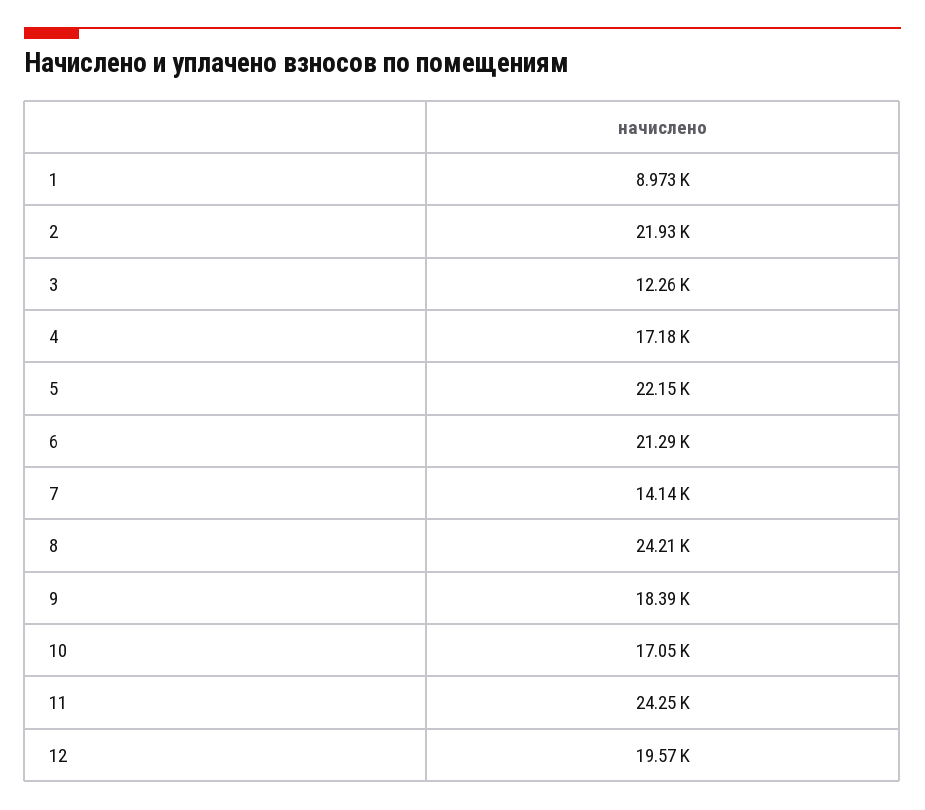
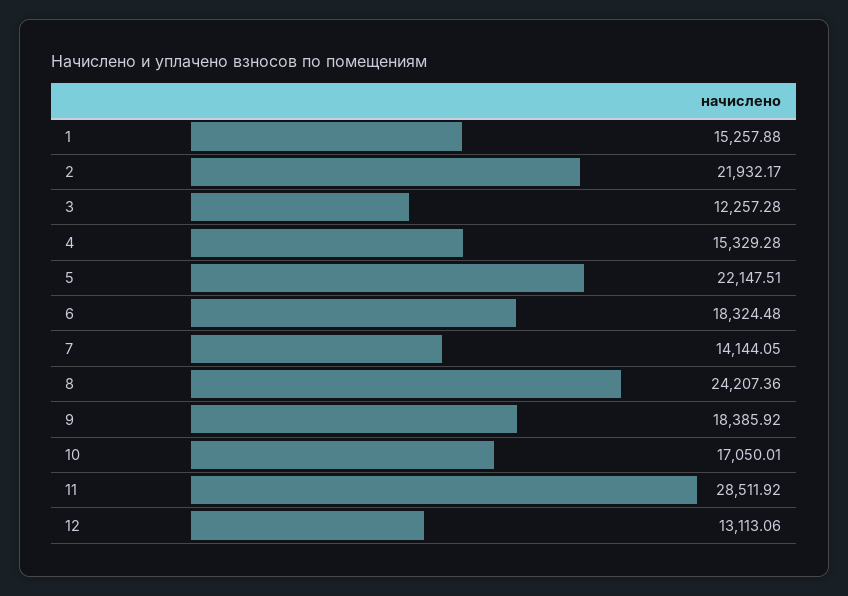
1: 8973 -> 15257.88
4: 17180 -> 15329.28
6: 21290 -> 18324.48
11: 24250 -> 28511.92
12: 19570 -> 13113.06

